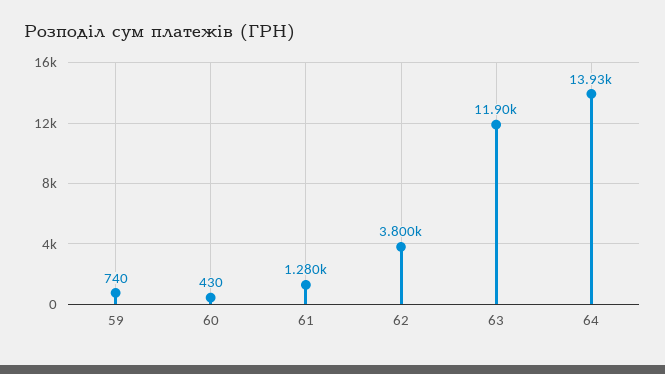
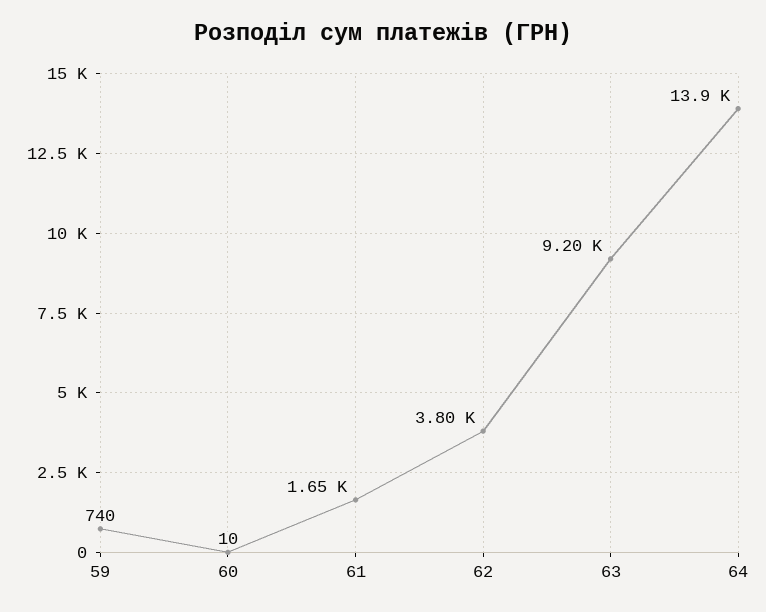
60: 430 -> 10
61: 1280 -> 1650
63: 11900 -> 9200

